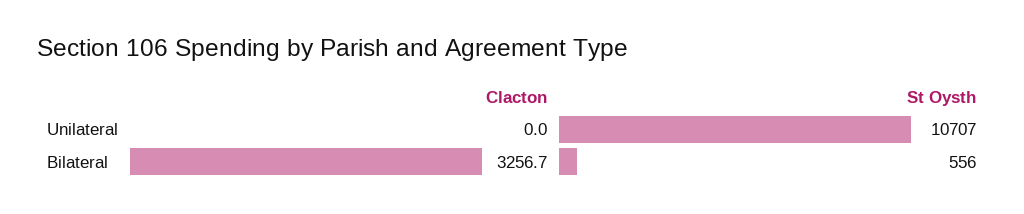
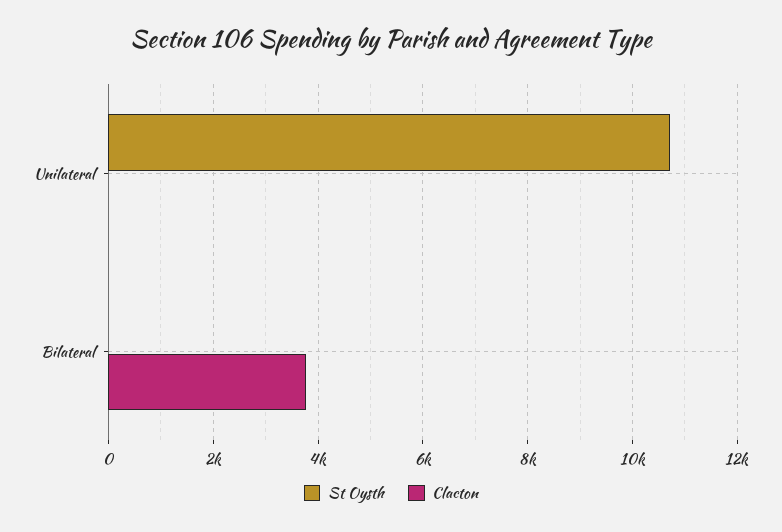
Clacton, Bilateral: 3256.7 -> 3800
St Oysth, Bilateral: 556 -> 0

